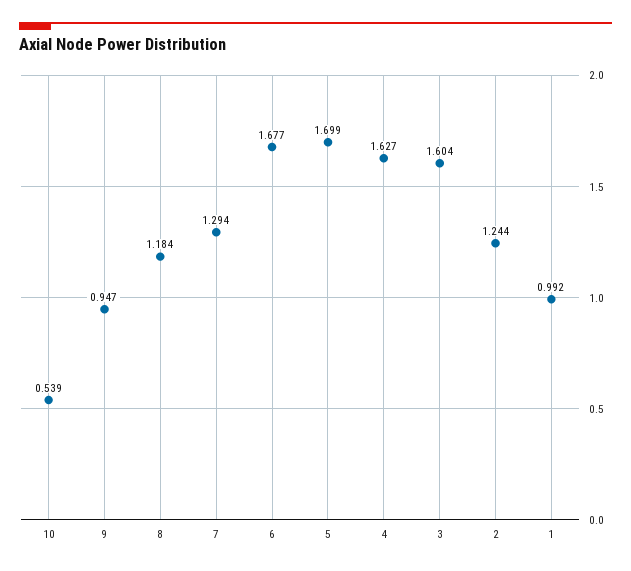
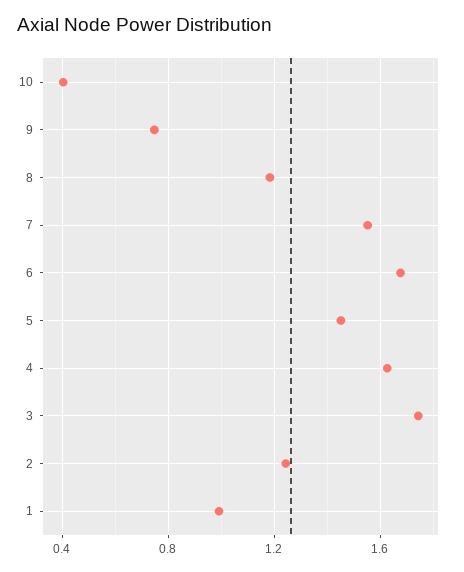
10: 0.539 -> 0.4
9: 0.947 -> 0.75
7: 1.294 -> 1.55
5: 1.699 -> 1.45
3: 1.604 -> 1.75

